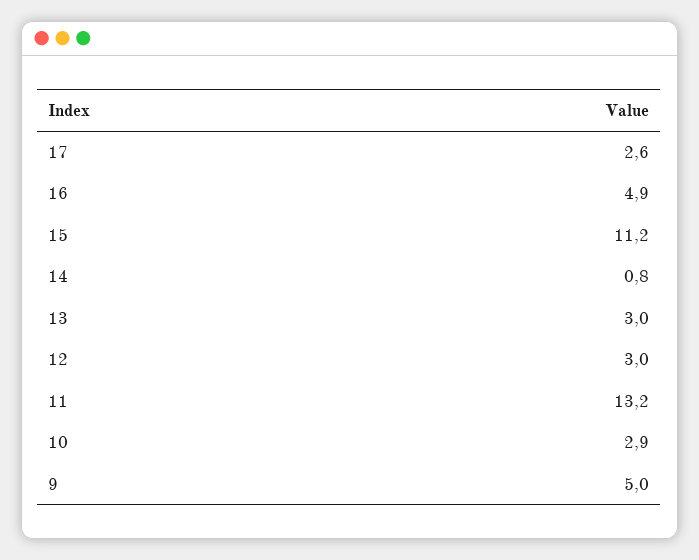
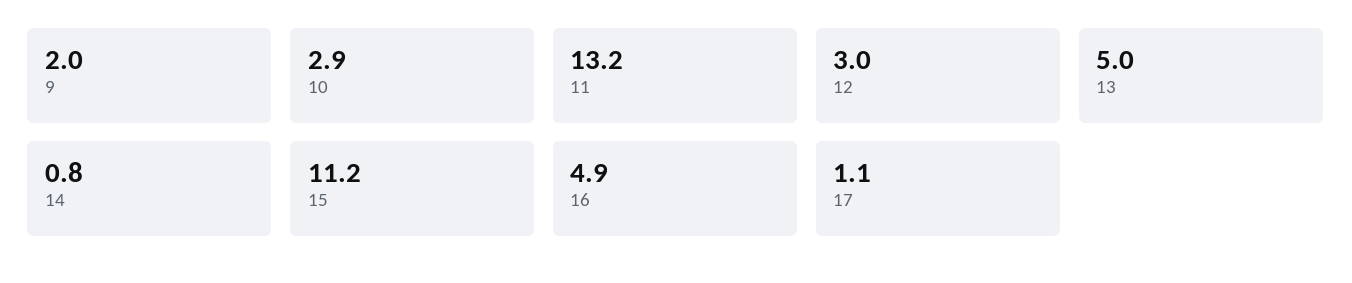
17: 2.6 -> 1.1
13: 3 -> 5
9: 5 -> 2

